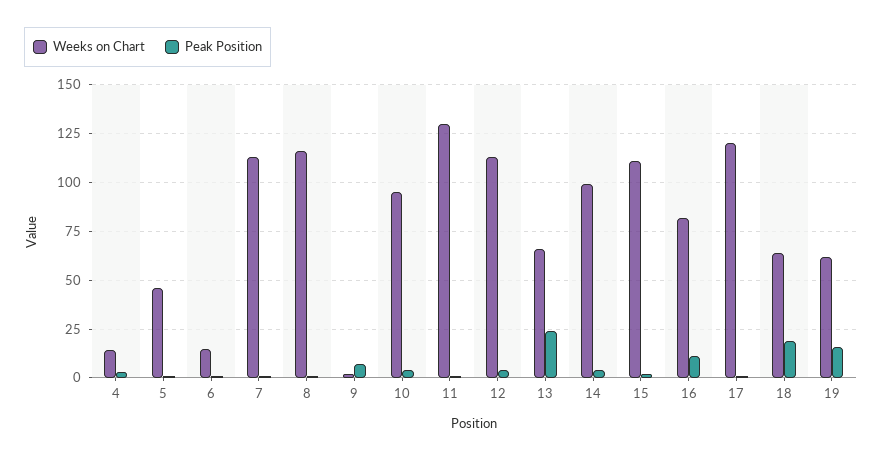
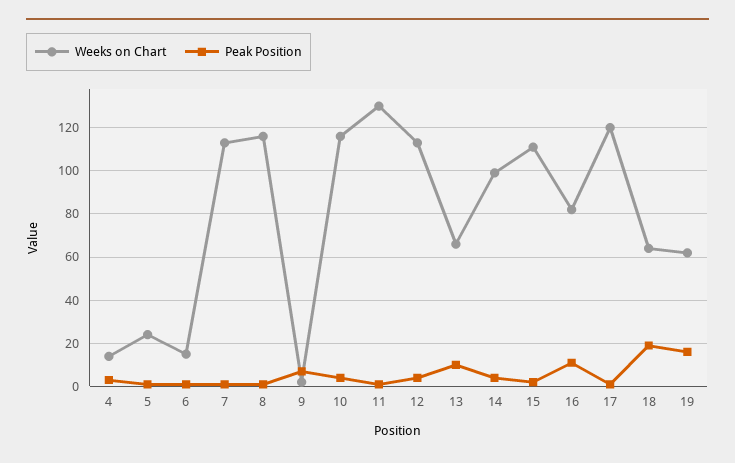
Weeks on Chart, 5: 45 -> 25
Weeks on Chart, 10: 95 -> 115
Peak Position, 13: 25 -> 10

